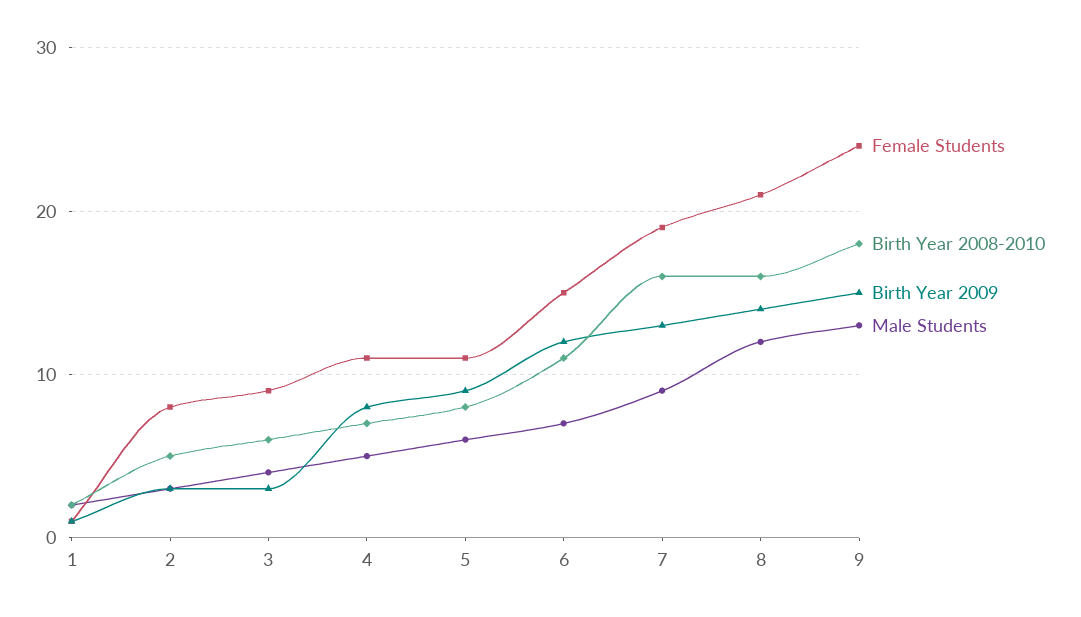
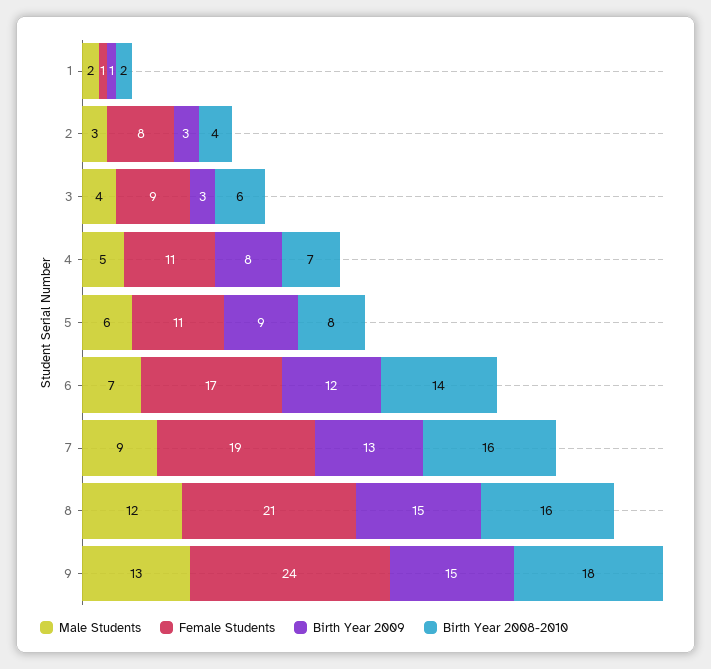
Birth Year 2008-2010, 2: 5 -> 4
Female Students, 6: 15 -> 17
Birth Year 2008-2010, 6: 11 -> 14
Birth Year 2009, 8: 14 -> 15

